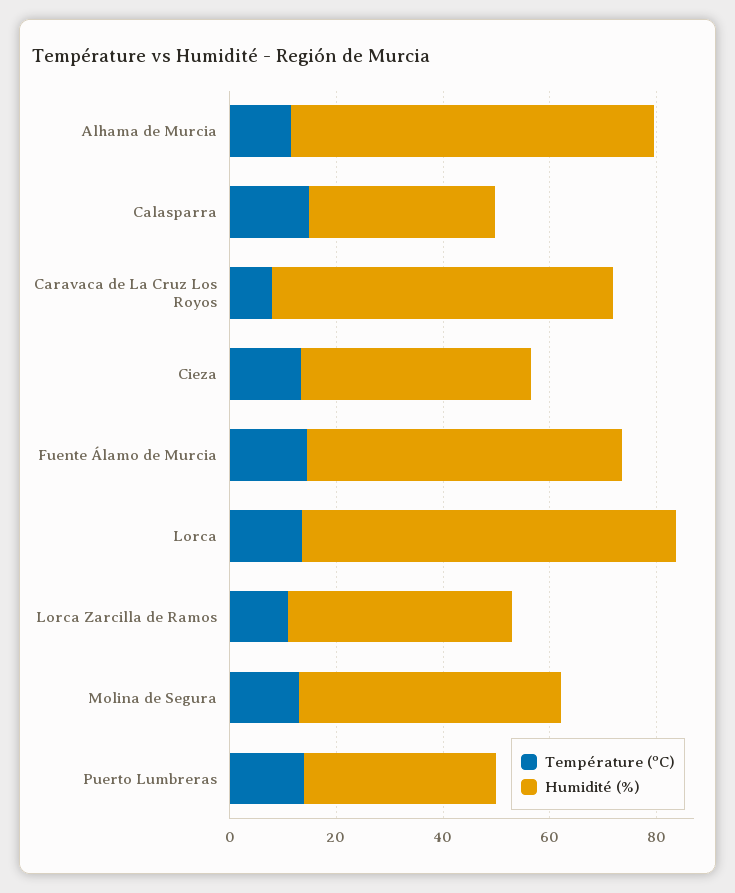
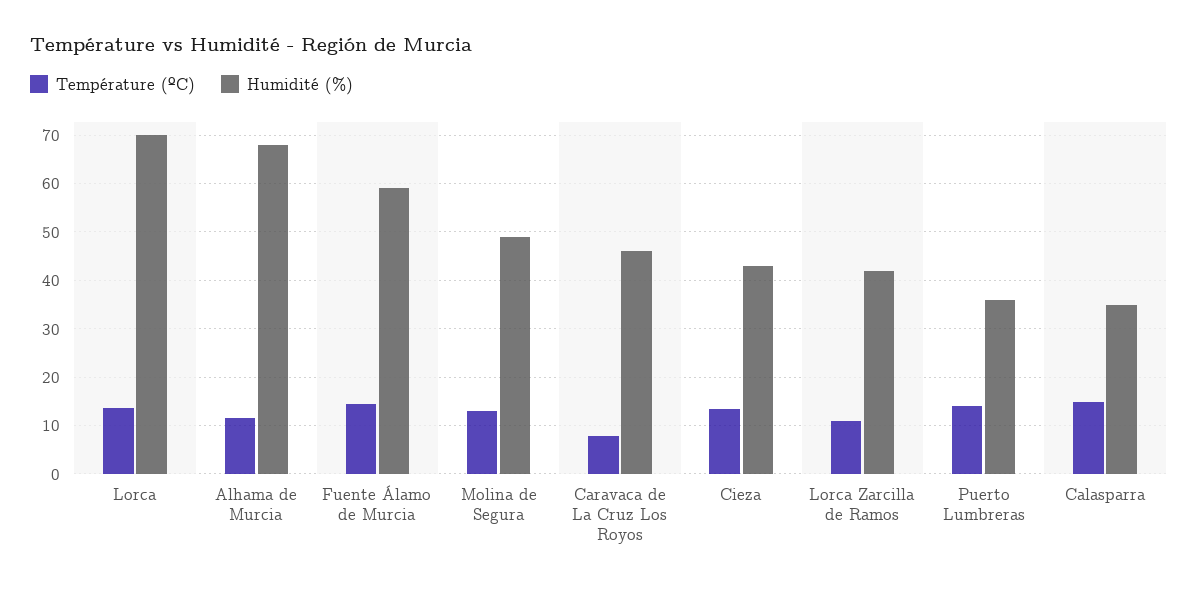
Humidité (%), Caravaca de La Cruz Los Royos: 65 -> 46

